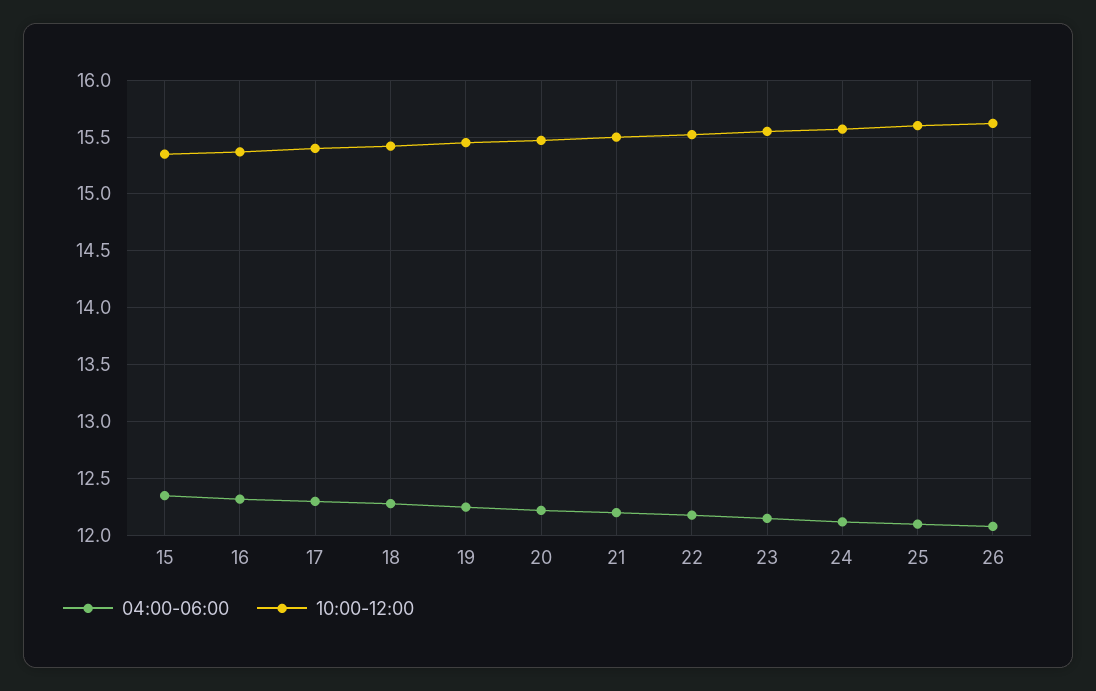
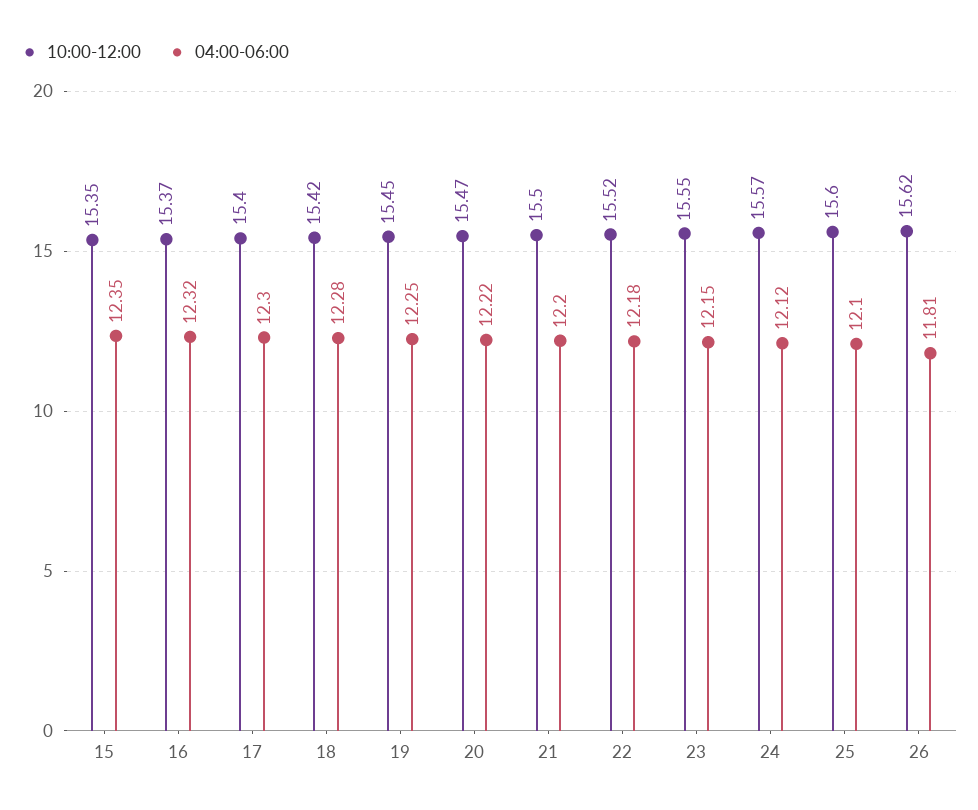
04:00-06:00, 26: 12.1 -> 11.81

